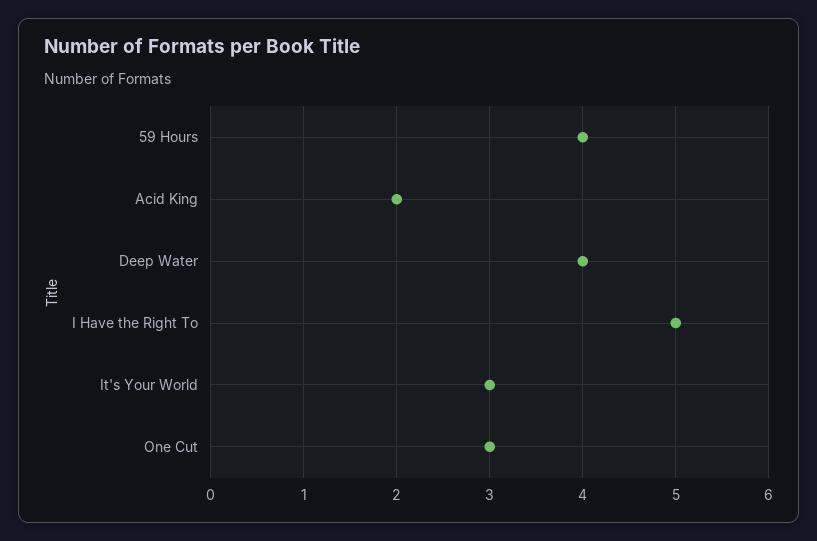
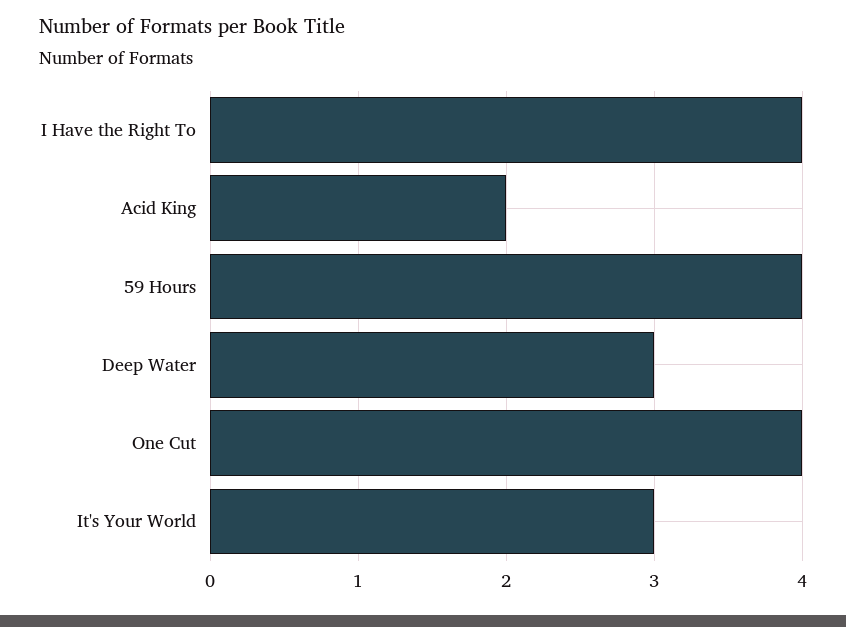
Deep Water: 4 -> 3
I Have the Right To: 5 -> 4
One Cut: 3 -> 4

